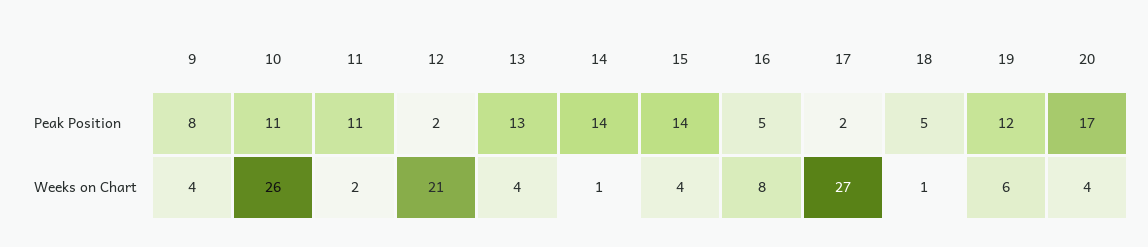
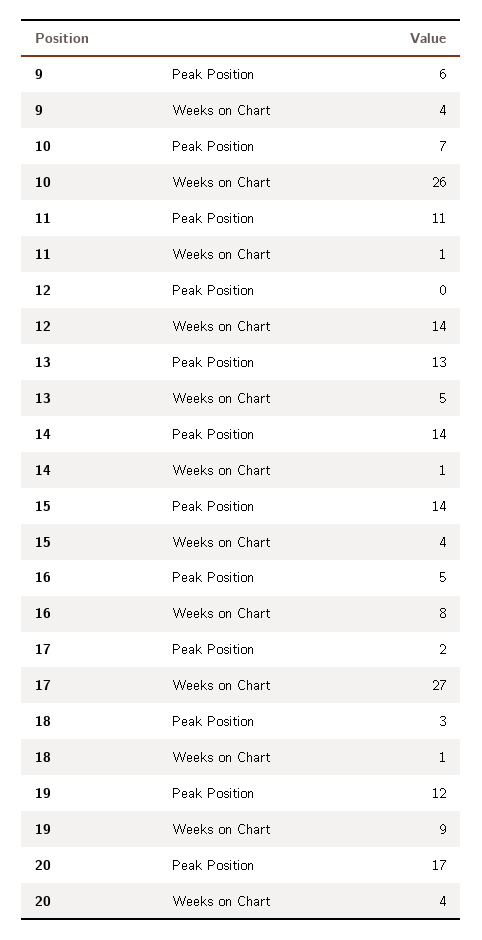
9, Peak Position: 8 -> 6
10, Peak Position: 11 -> 7
12, Peak Position: 2 -> 0
18, Peak Position: 5 -> 3
11, Weeks on Chart: 2 -> 1
12, Weeks on Chart: 21 -> 14
13, Weeks on Chart: 4 -> 5
19, Weeks on Chart: 6 -> 9

